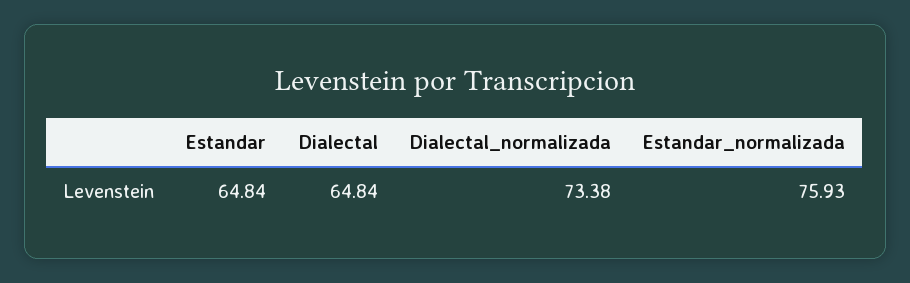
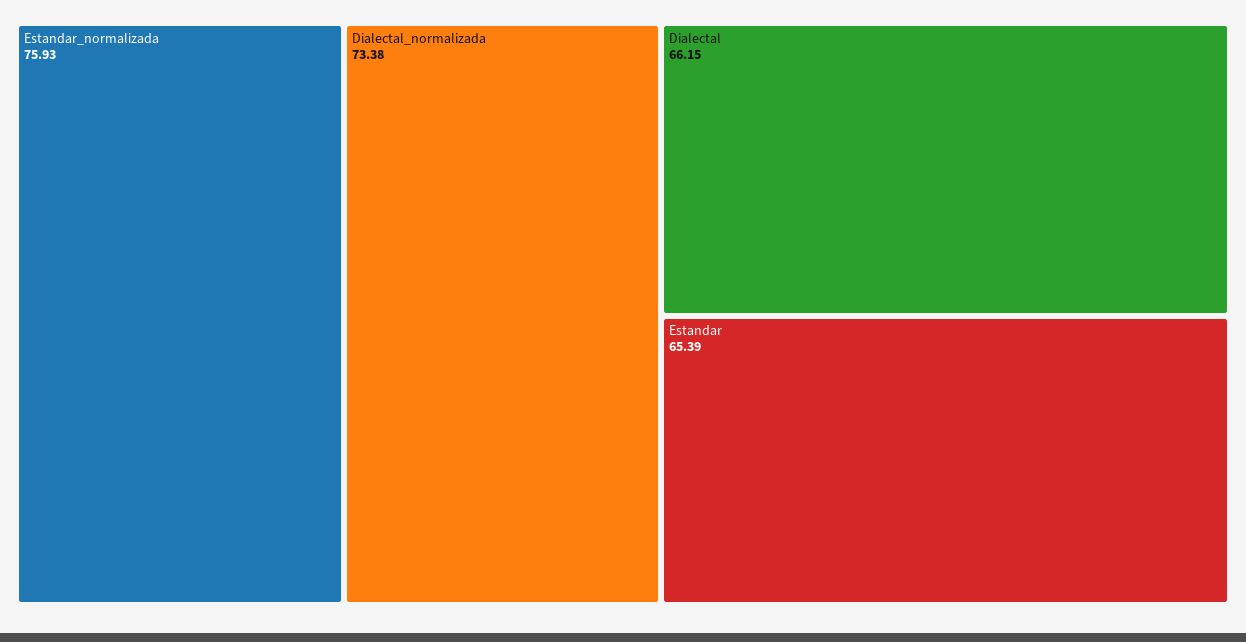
Estandar: 64.84 -> 65.39
Dialectal: 64.84 -> 66.15

